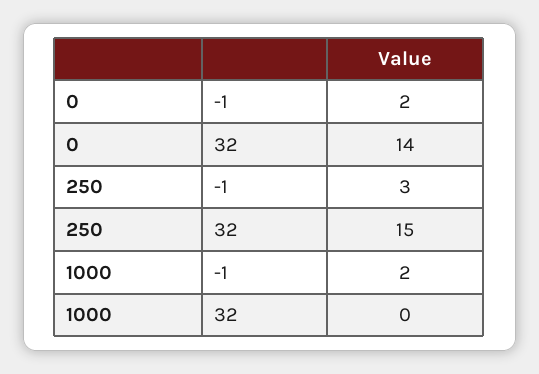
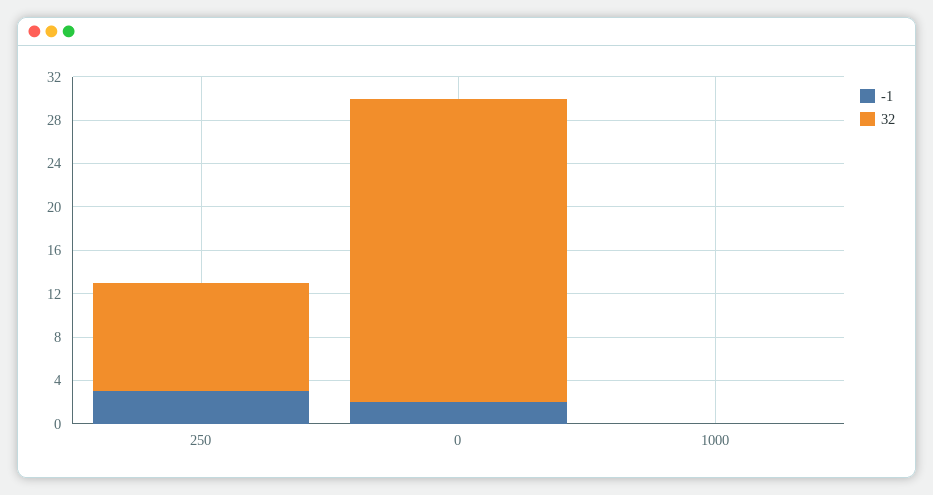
32, 0: 14 -> 28
32, 250: 15 -> 10
-1, 1000: 2 -> 0

